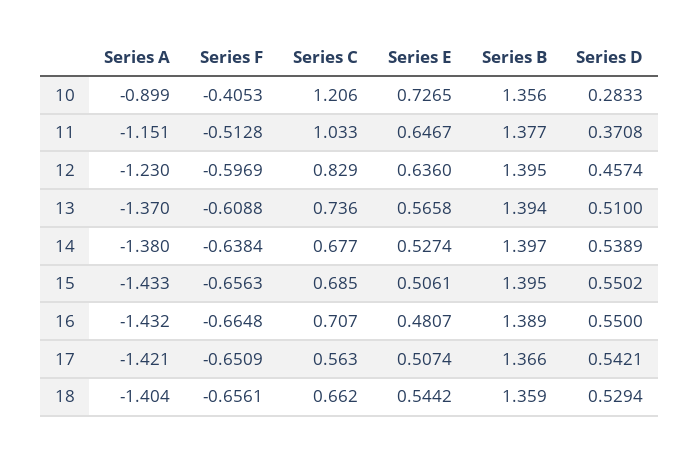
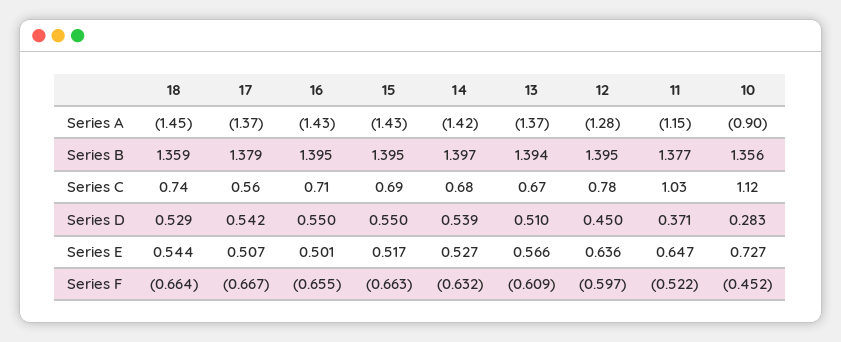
Series F, 10: -0.4053 -> -0.452
Series C, 10: 1.206 -> 1.12
Series F, 11: -0.5128 -> -0.522
Series A, 12: -1.23 -> -1.28
Series C, 12: 0.829 -> 0.78
Series D, 12: 0.4574 -> 0.45
Series C, 13: 0.736 -> 0.67
Series A, 14: -1.38 -> -1.42
Series F, 14: -0.6384 -> -0.632
Series F, 15: -0.6563 -> -0.663
Series E, 15: 0.5061 -> 0.517
Series F, 16: -0.6648 -> -0.655
Series E, 16: 0.4807 -> 0.501
Series B, 16: 1.389 -> 1.395
Series A, 17: -1.421 -> -1.37
Series F, 17: -0.6509 -> -0.667
Series B, 17: 1.366 -> 1.379
Series A, 18: -1.404 -> -1.45
Series F, 18: -0.6561 -> -0.664
Series C, 18: 0.662 -> 0.74

